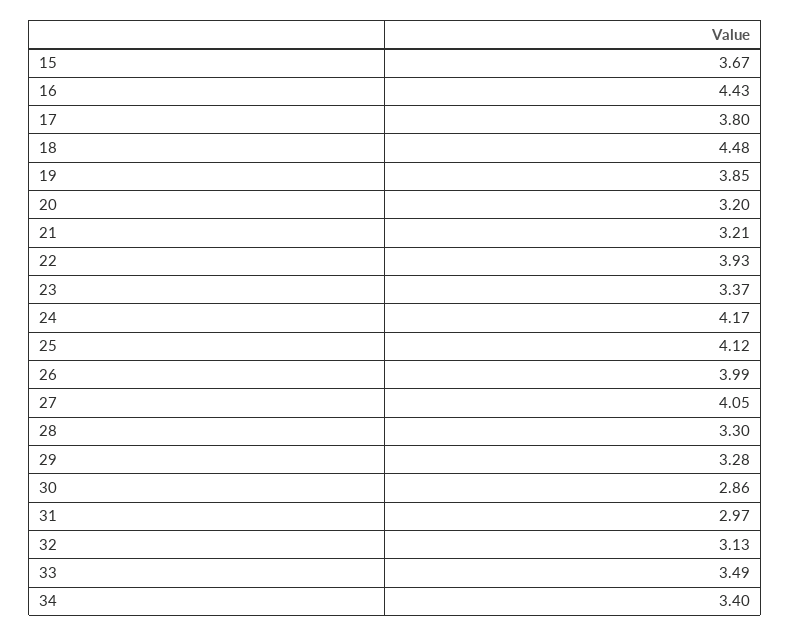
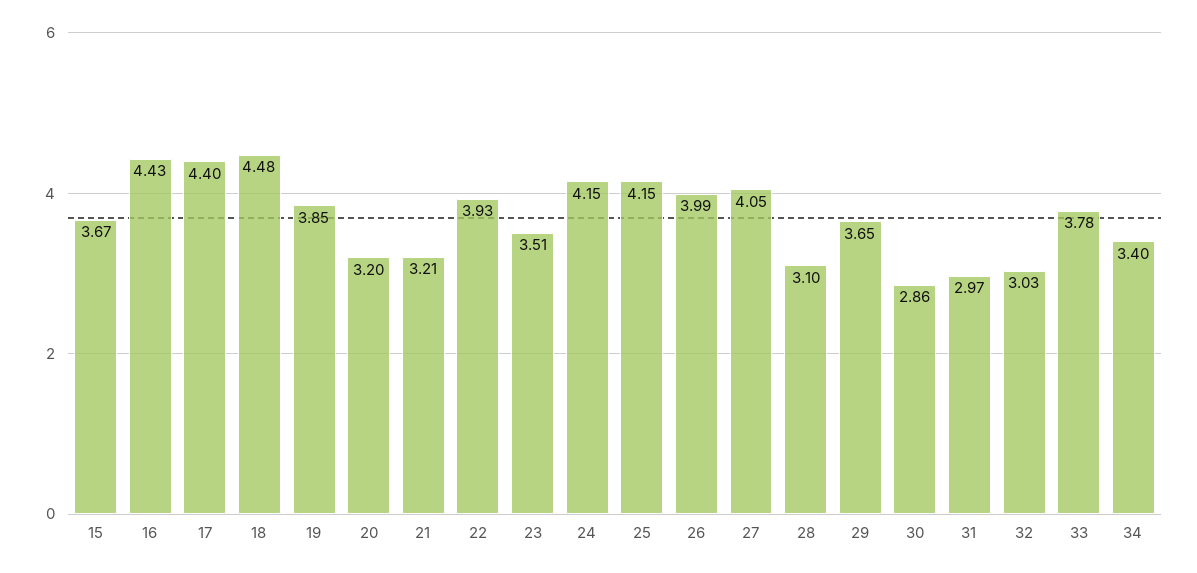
17: 3.8 -> 4.4
23: 3.37 -> 3.51
24: 4.17 -> 4.15
25: 4.12 -> 4.15
28: 3.3 -> 3.1
29: 3.28 -> 3.65
32: 3.13 -> 3.03
33: 3.49 -> 3.78

